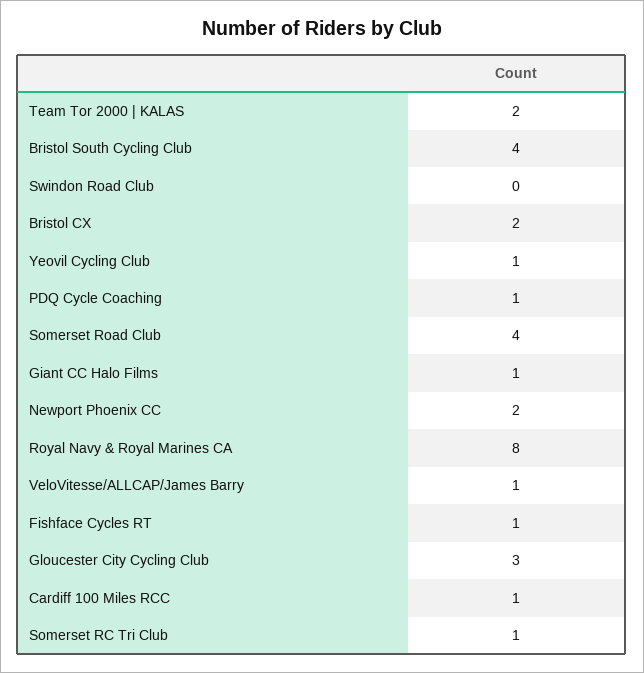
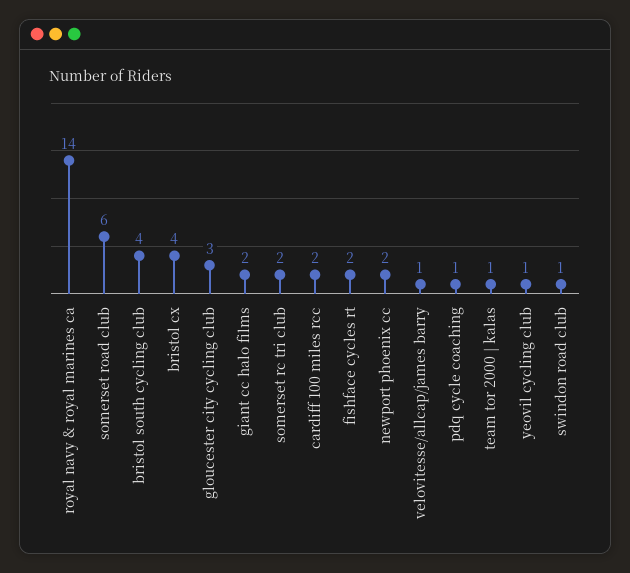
Team Tor 2000 | KALAS: 2 -> 1
Swindon Road Club: 0 -> 1
Bristol CX: 2 -> 4
Somerset Road Club: 4 -> 6
Giant CC Halo Films: 1 -> 2
Royal Navy & Royal Marines CA: 8 -> 14
Fishface Cycles RT: 1 -> 2
Cardiff 100 Miles RCC: 1 -> 2
Somerset RC Tri Club: 1 -> 2

